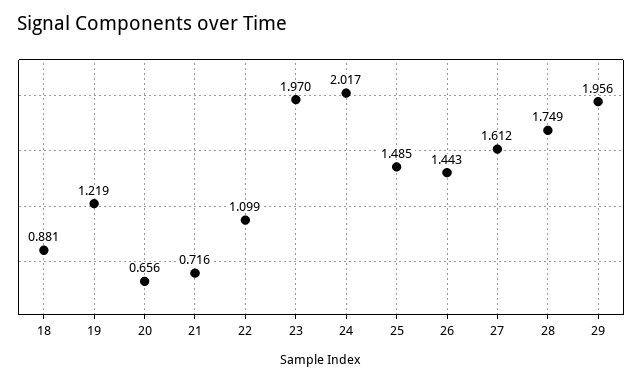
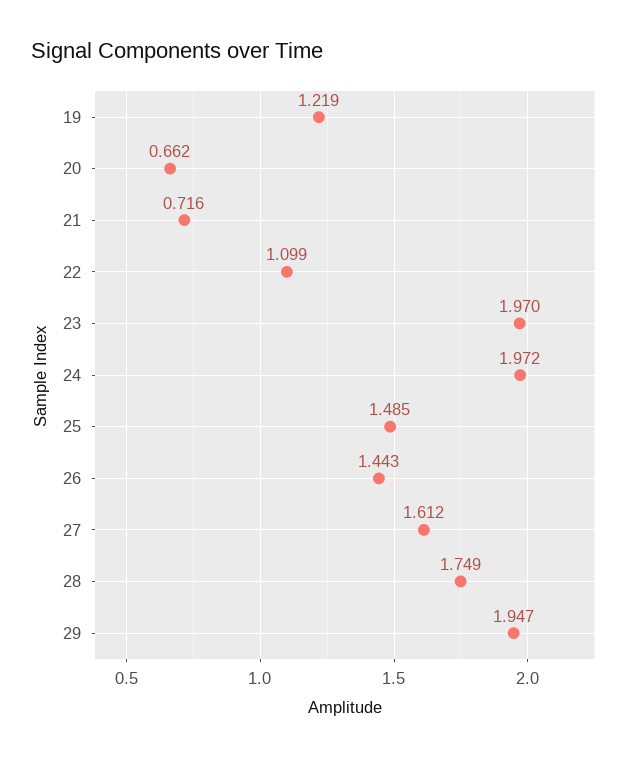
18: 0.881 -> none
20: 0.656 -> 0.662
24: 2.017 -> 1.972
29: 1.956 -> 1.947

